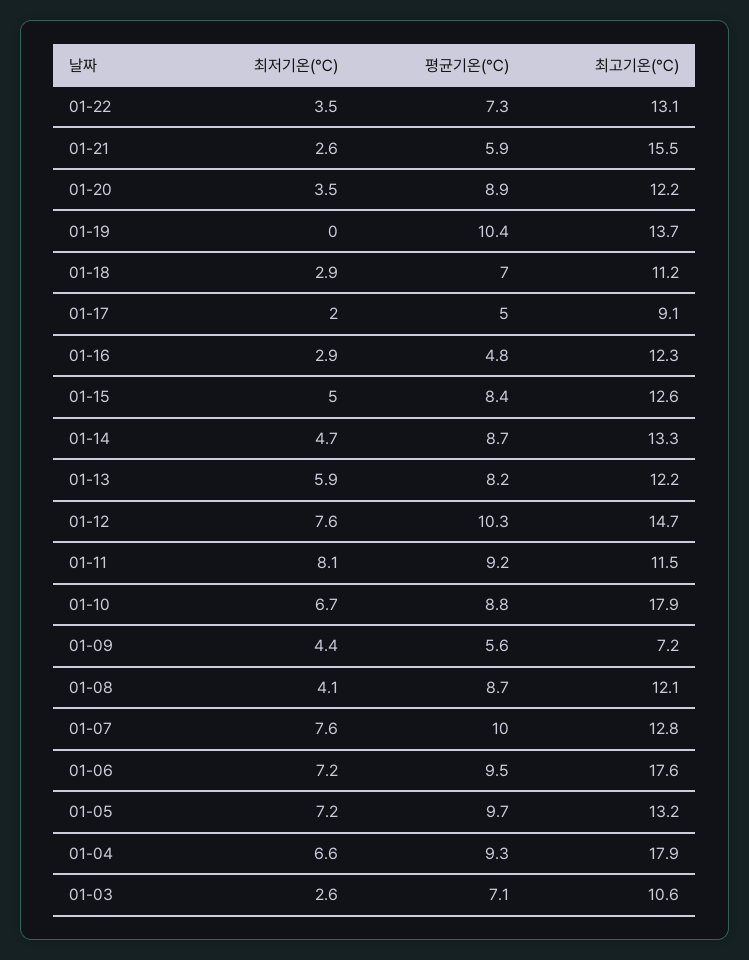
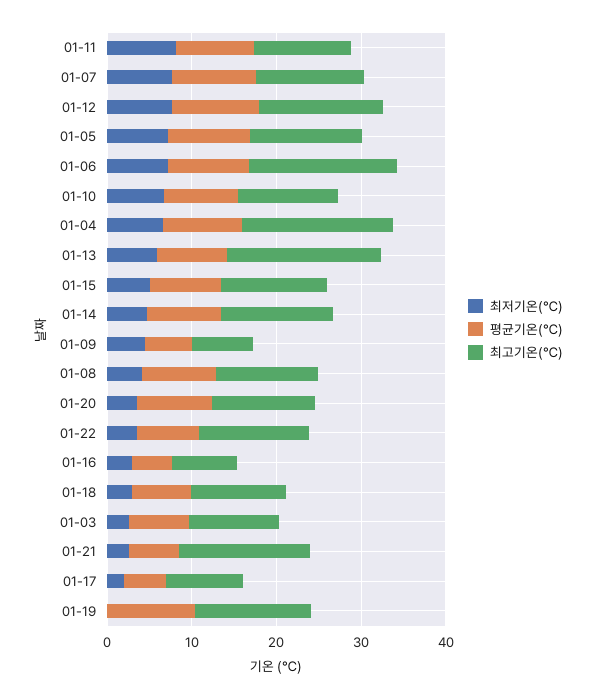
최고기온(℃), 01-16: 12.3 -> 8
최고기온(℃), 01-13: 12.2 -> 18
최고기온(℃), 01-10: 17.9 -> 12

